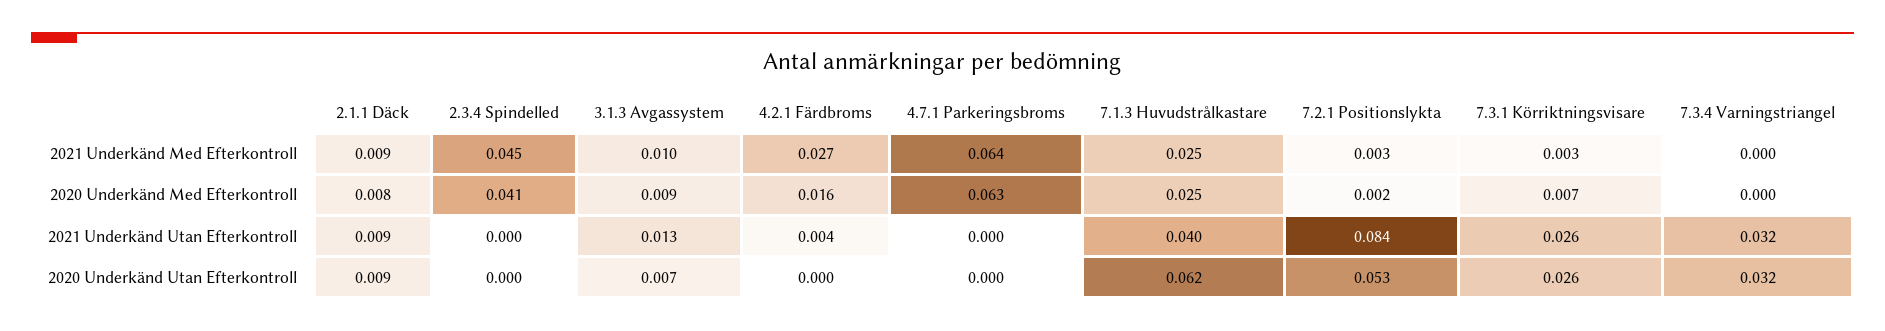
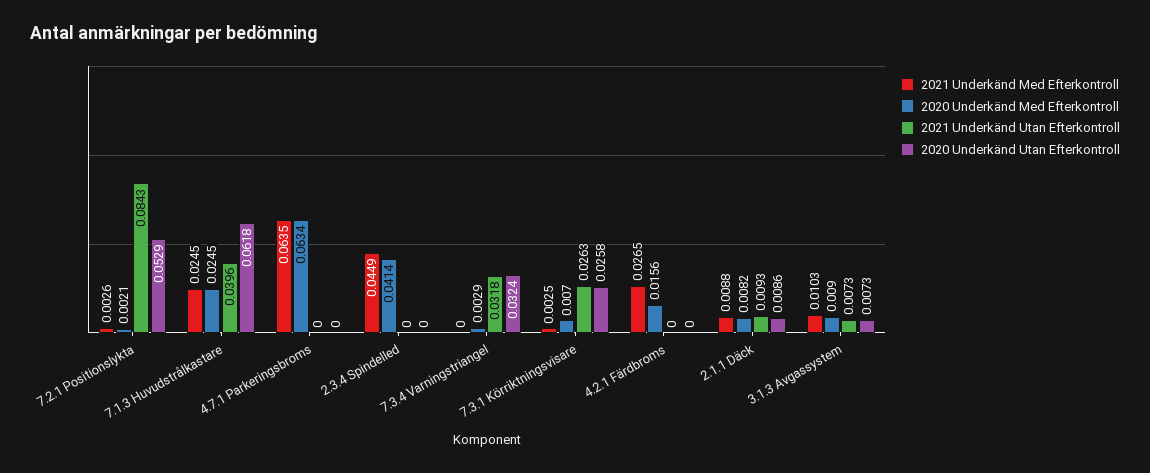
2020 Underkänd Med Efterkontroll, 7.3.4 Varningstriangel: 0 -> 0.0029
2021 Underkänd Utan Efterkontroll, 3.1.3 Avgassystem: 0.013 -> 0.0073
2021 Underkänd Utan Efterkontroll, 4.2.1 Färdbroms: 0.004 -> 0

